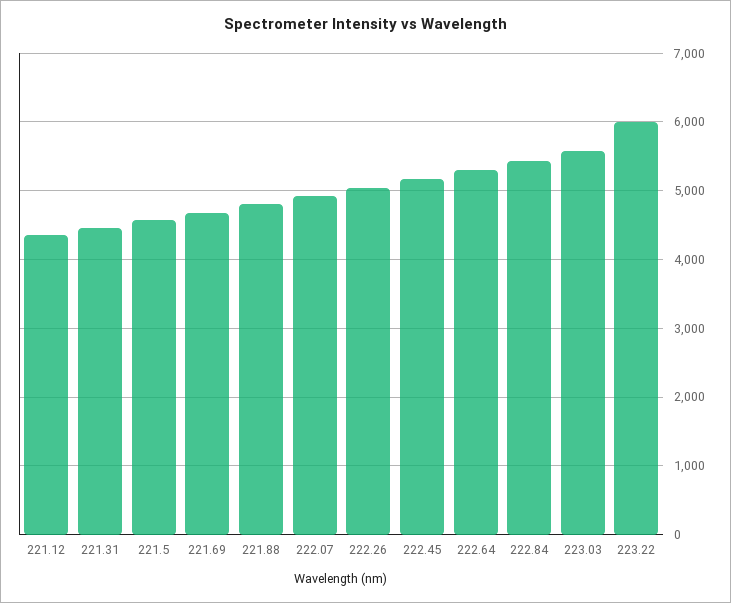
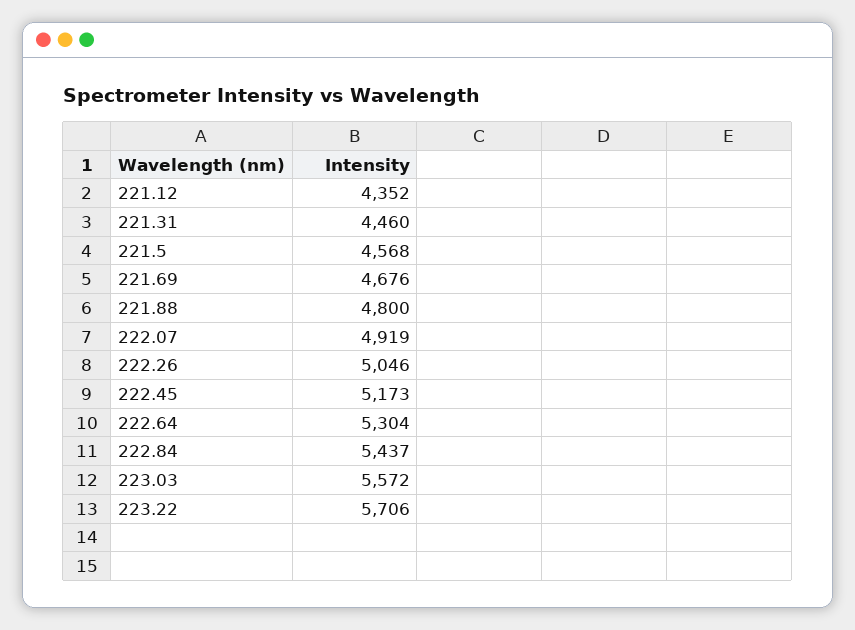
223.22: 6000 -> 5706

